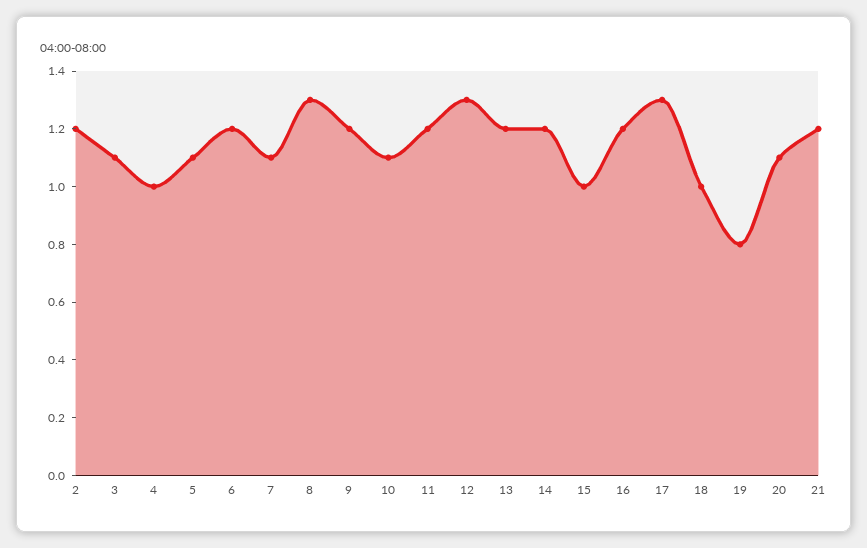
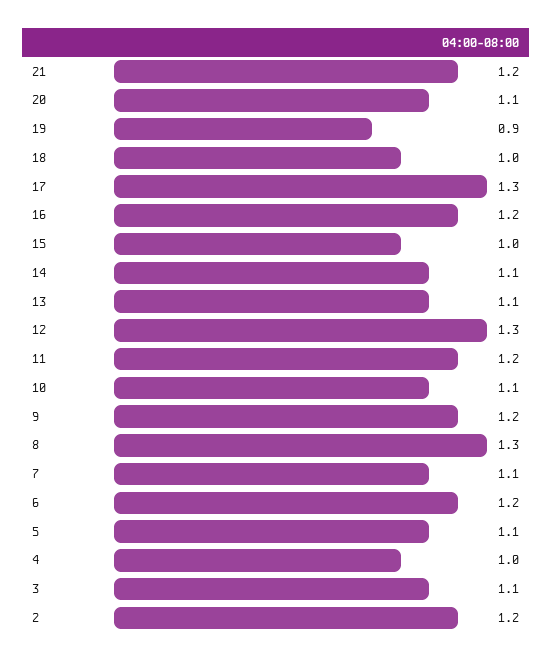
13: 1.2 -> 1.1
14: 1.2 -> 1.1
19: 0.8 -> 0.9

